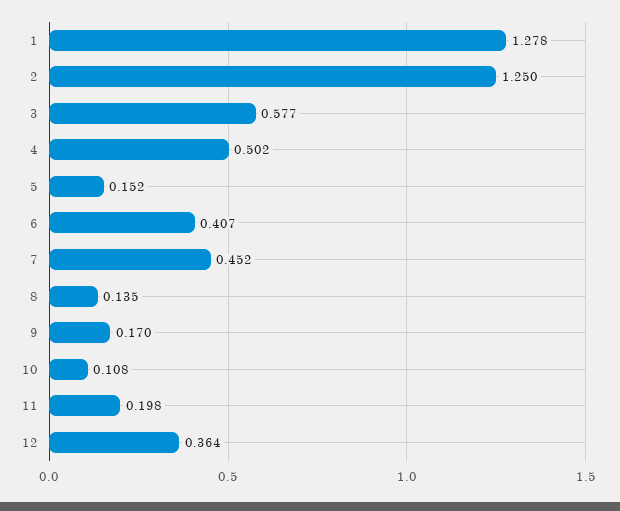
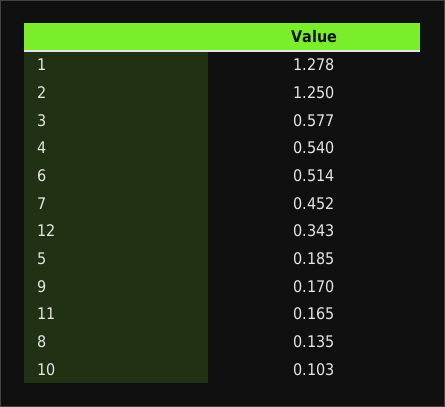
4: 0.502 -> 0.54
5: 0.152 -> 0.185
6: 0.407 -> 0.514
10: 0.108 -> 0.103
11: 0.198 -> 0.165
12: 0.364 -> 0.343

